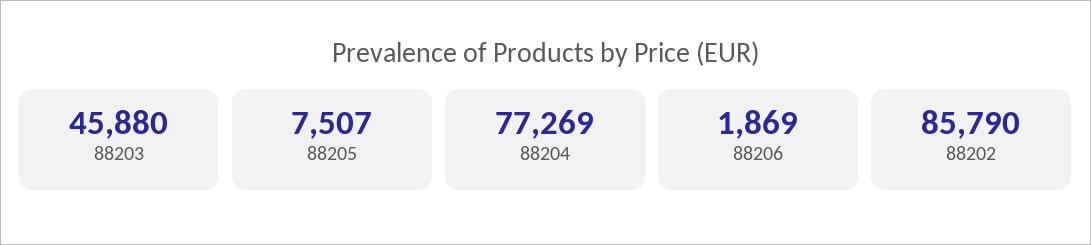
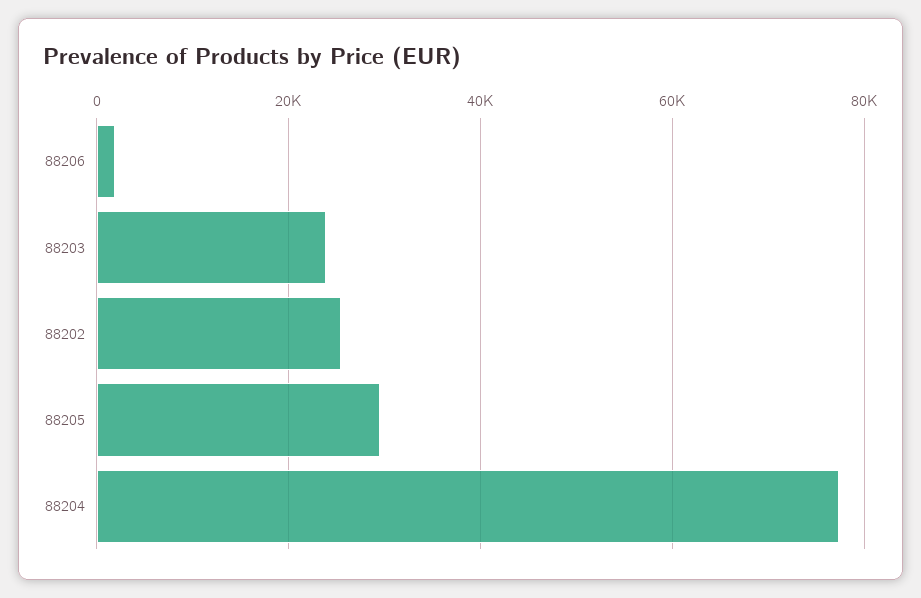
88203: 45880 -> 24000
88205: 7507 -> 30000
88202: 85790 -> 26000

